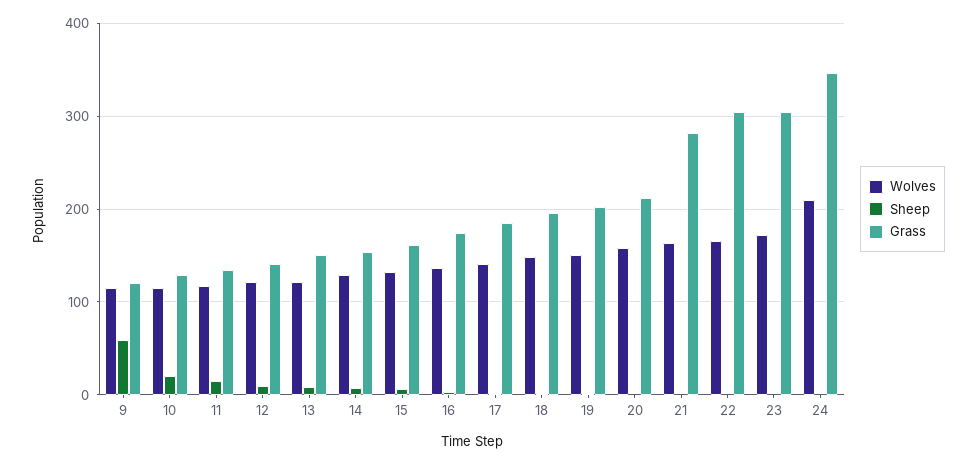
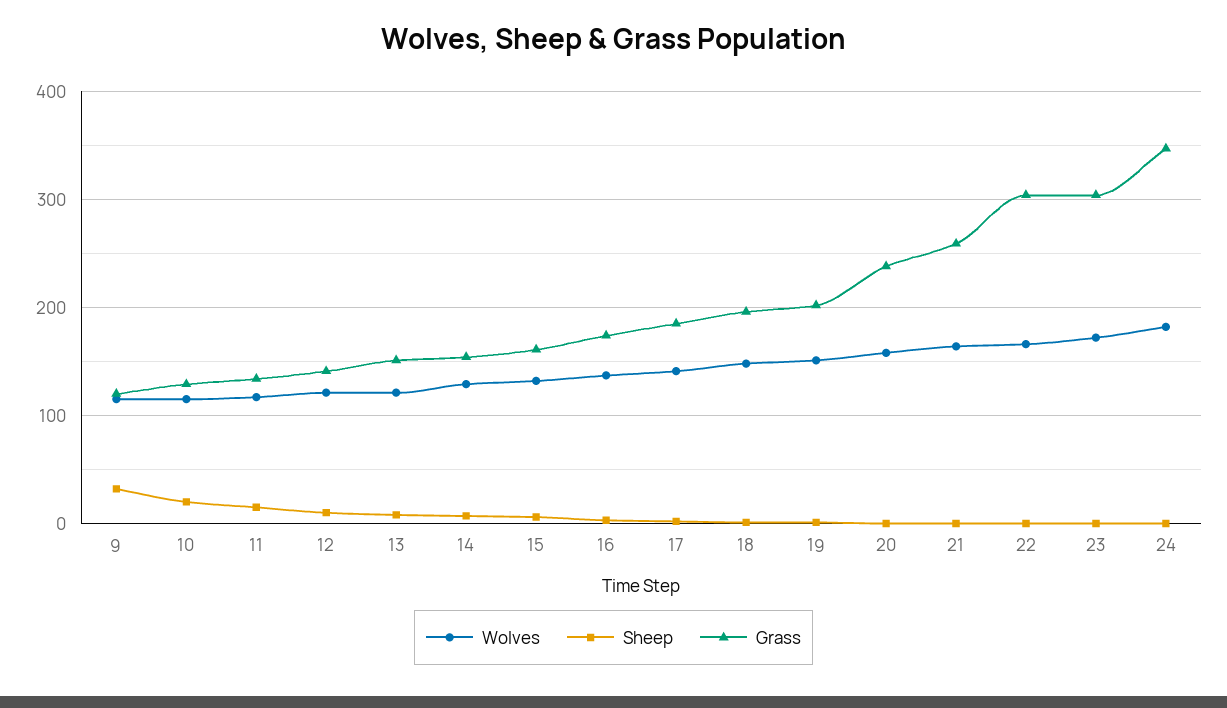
Sheep, 9: 60 -> 30
Grass, 20: 210 -> 240
Grass, 21: 280 -> 260
Wolves, 24: 210 -> 180

